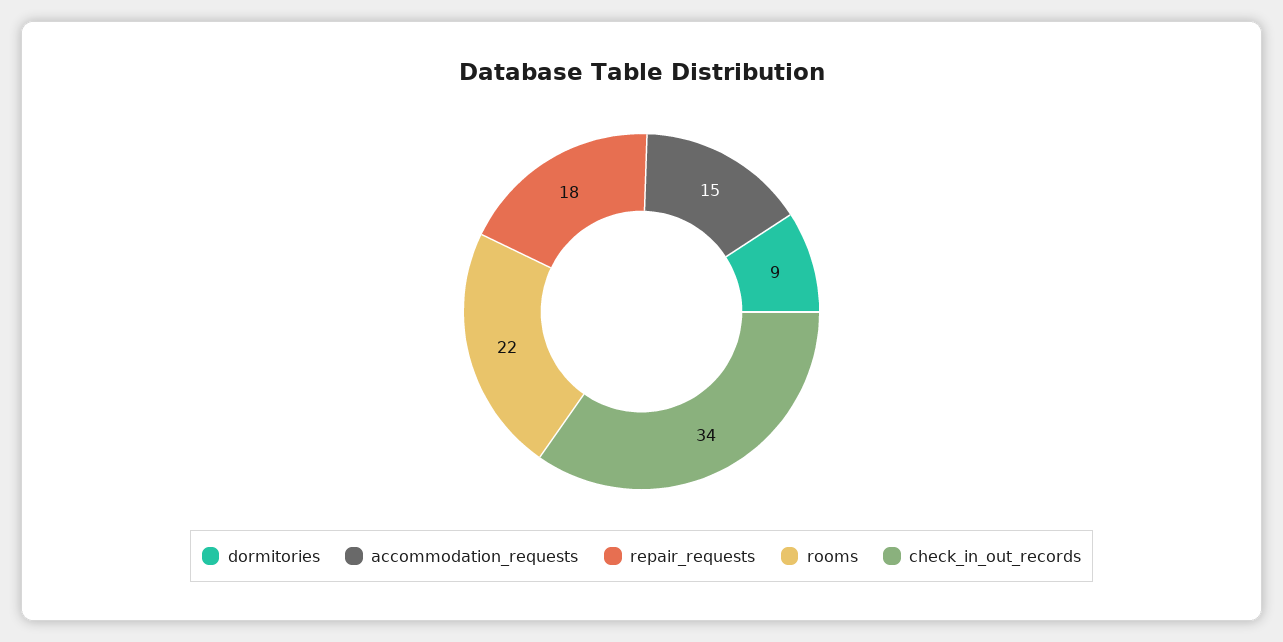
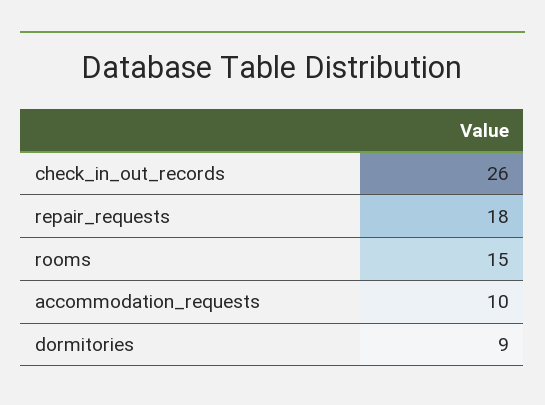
accommodation_requests: 15 -> 10
rooms: 22 -> 15
check_in_out_records: 34 -> 26

